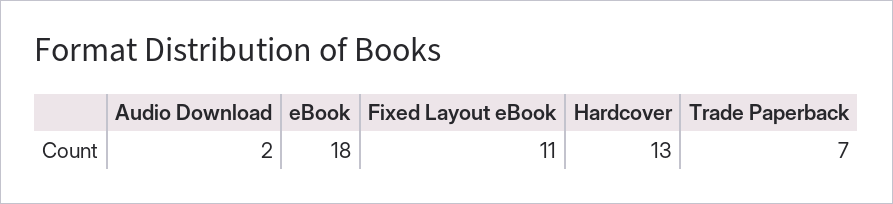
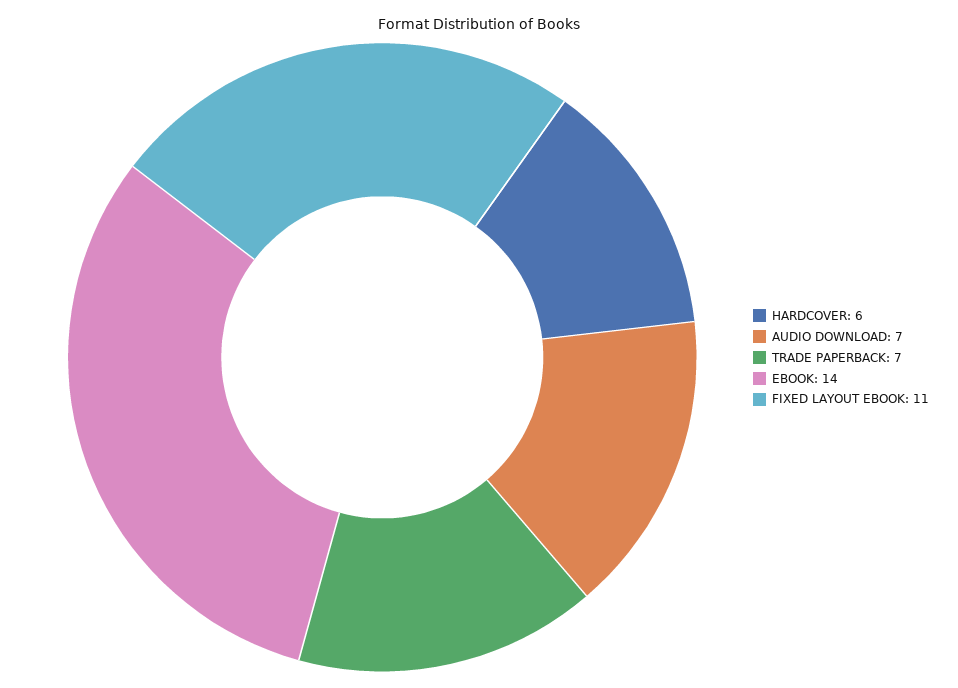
Audio Download: 2 -> 7
eBook: 18 -> 14
Hardcover: 13 -> 6

